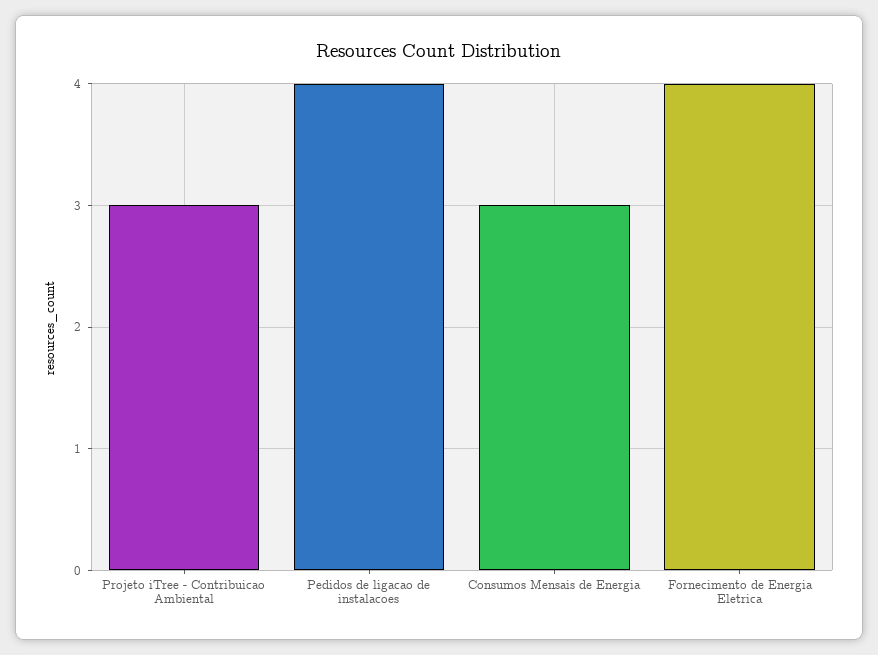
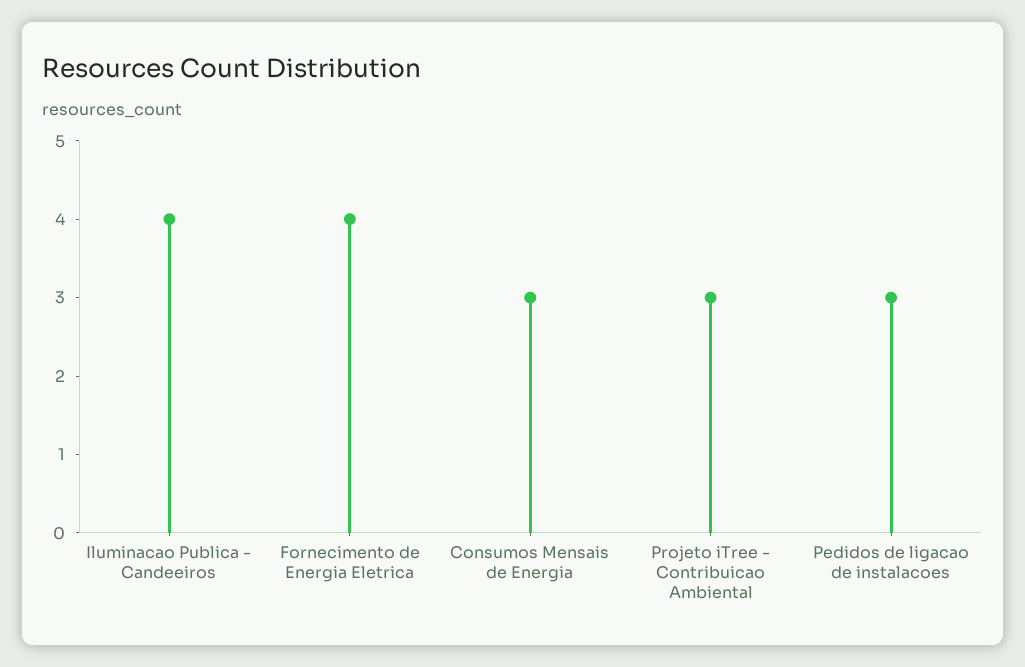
Pedidos de ligacao de instalacoes: 4 -> 3
Iluminacao Publica - Candeeiros: none -> 4

